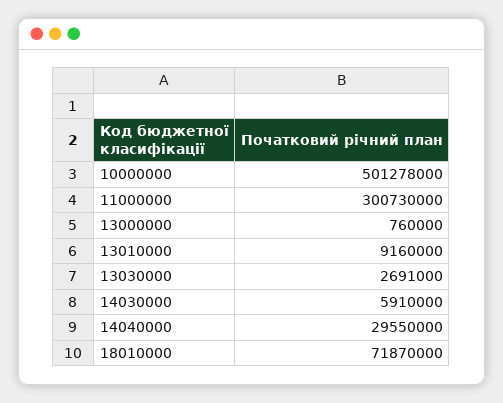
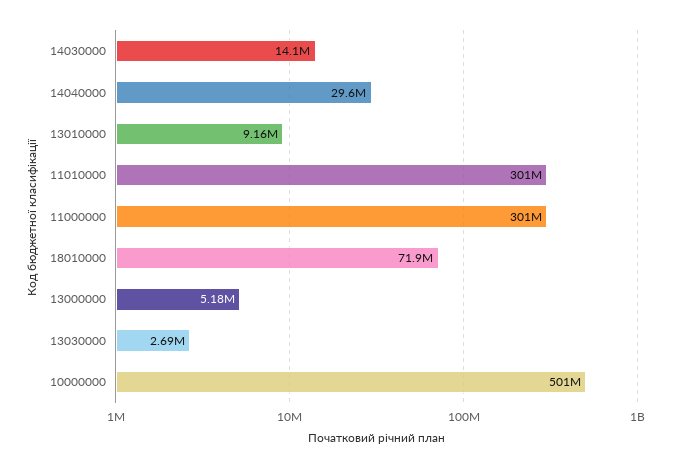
13000000: 760000 -> 5180000
14030000: 5910000 -> 14100000
11010000: none -> 301000000

